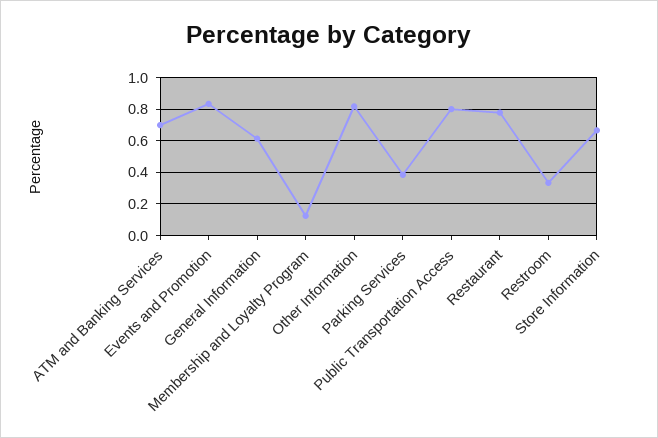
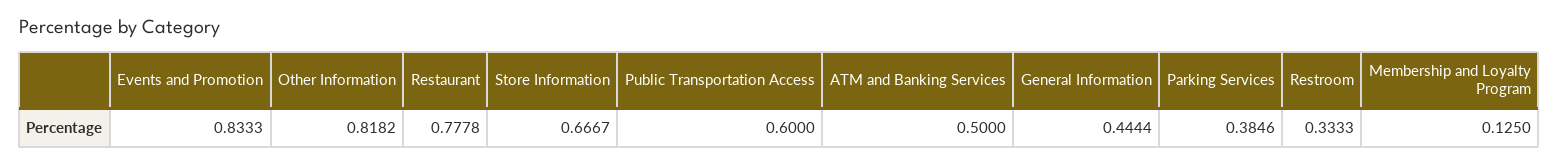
ATM and Banking Services: 0.7 -> 0.5
General Information: 0.6 -> 0.4444
Public Transportation Access: 0.8 -> 0.6

